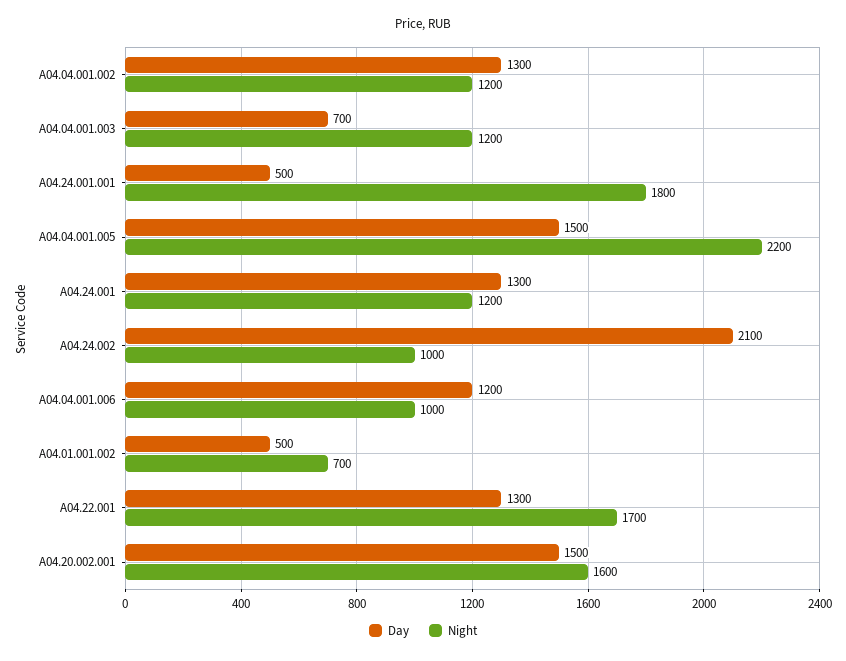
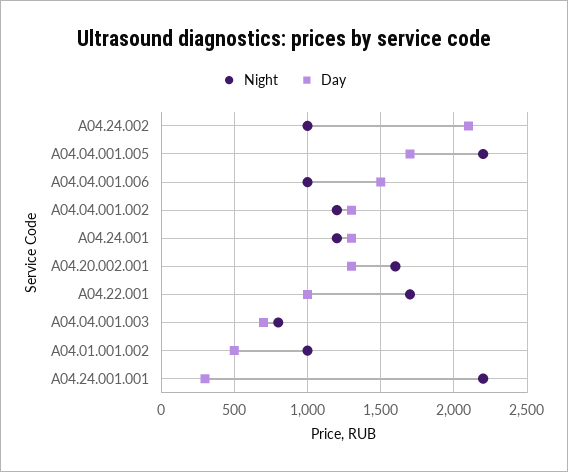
Night, A04.04.001.003: 1200 -> 800
Day, A04.24.001.001: 500 -> 300
Night, A04.24.001.001: 1800 -> 2200
Day, A04.04.001.005: 1500 -> 1700
Day, A04.04.001.006: 1200 -> 1500
Night, A04.01.001.002: 700 -> 1000
Day, A04.22.001: 1300 -> 1000
Day, A04.20.002.001: 1500 -> 1300

